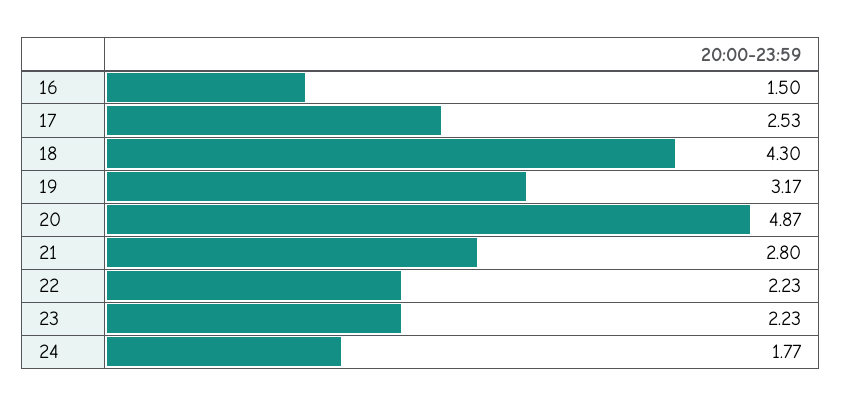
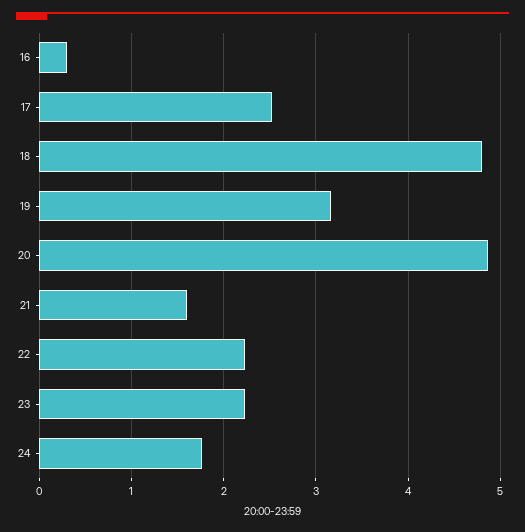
16: 1.5 -> 0.3
18: 4.3 -> 4.8
21: 2.8 -> 1.6

